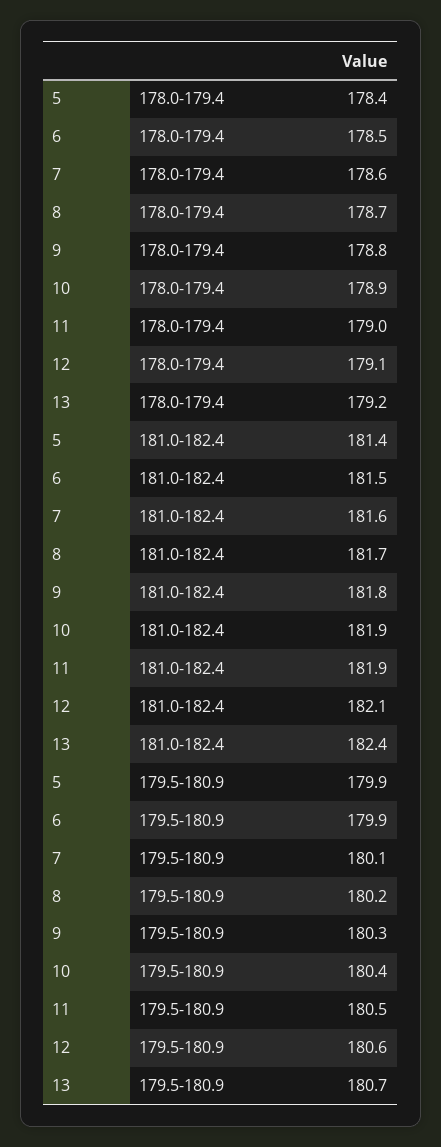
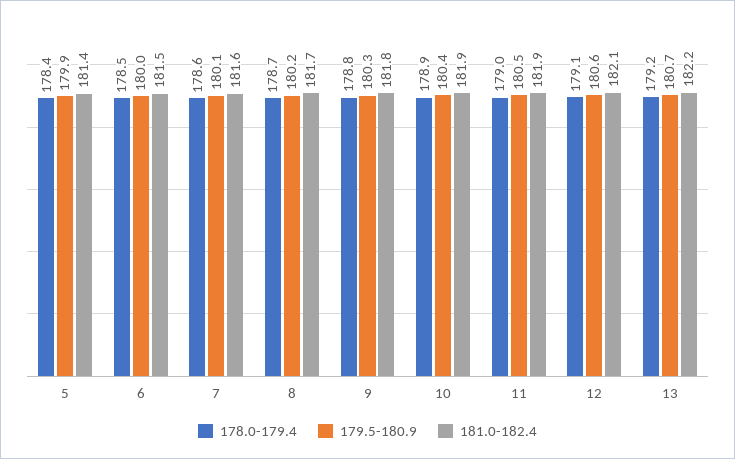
181.0-182.4, 13: 182.4 -> 182.2
179.5-180.9, 6: 179.9 -> 180

